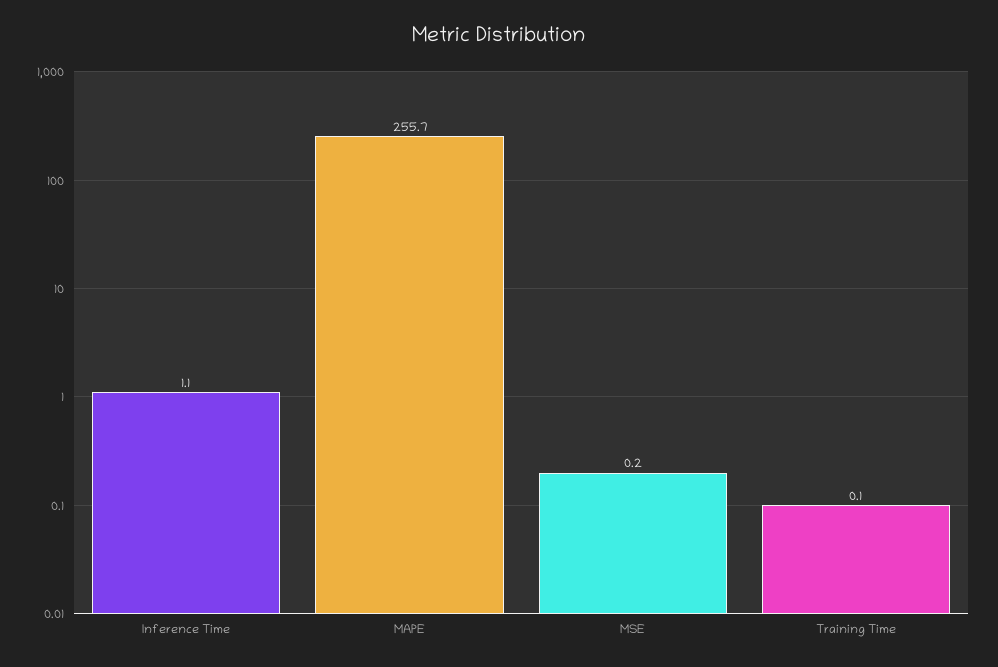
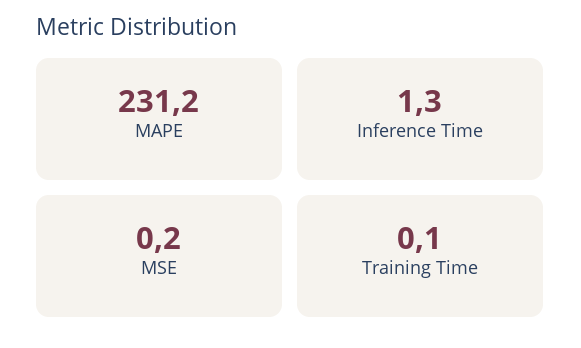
Inference Time: 1.1 -> 1.3
MAPE: 255.7 -> 231.2

